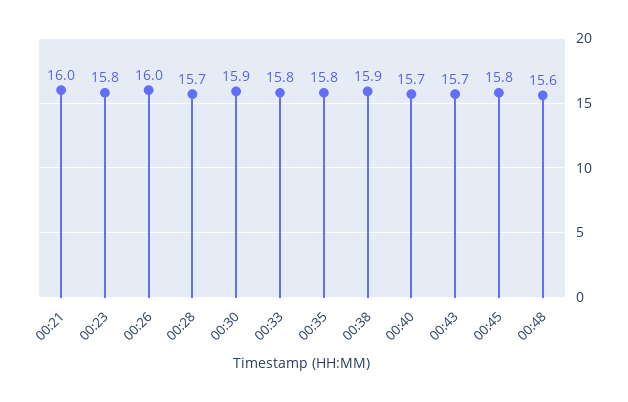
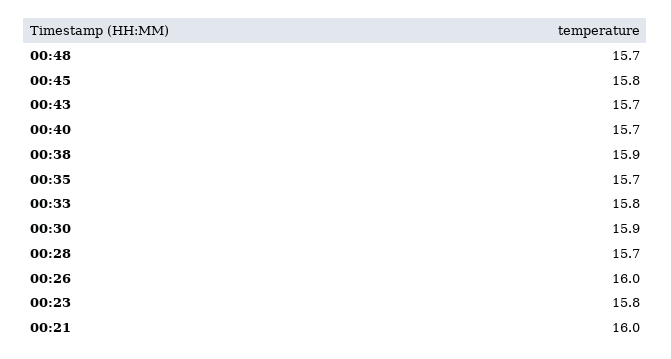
00:35: 15.8 -> 15.7
00:48: 15.6 -> 15.7

